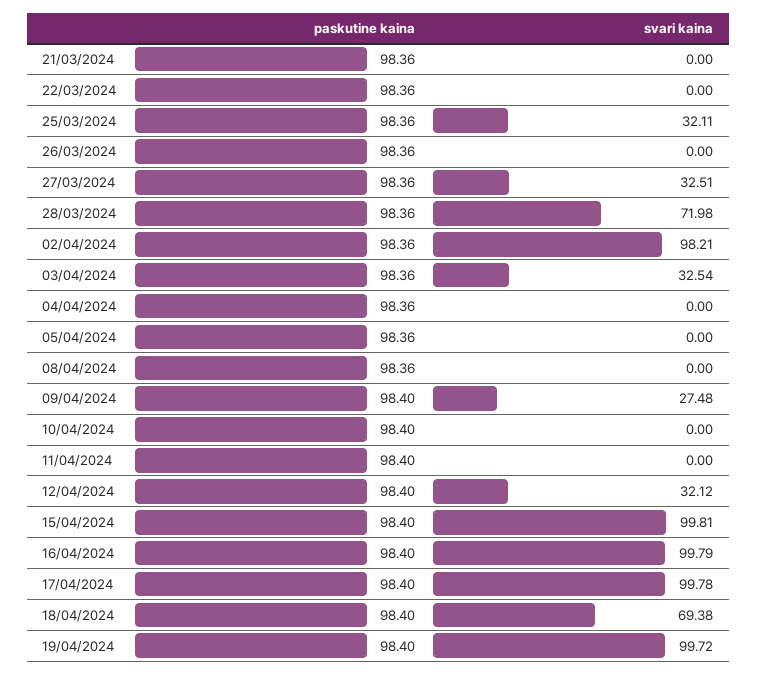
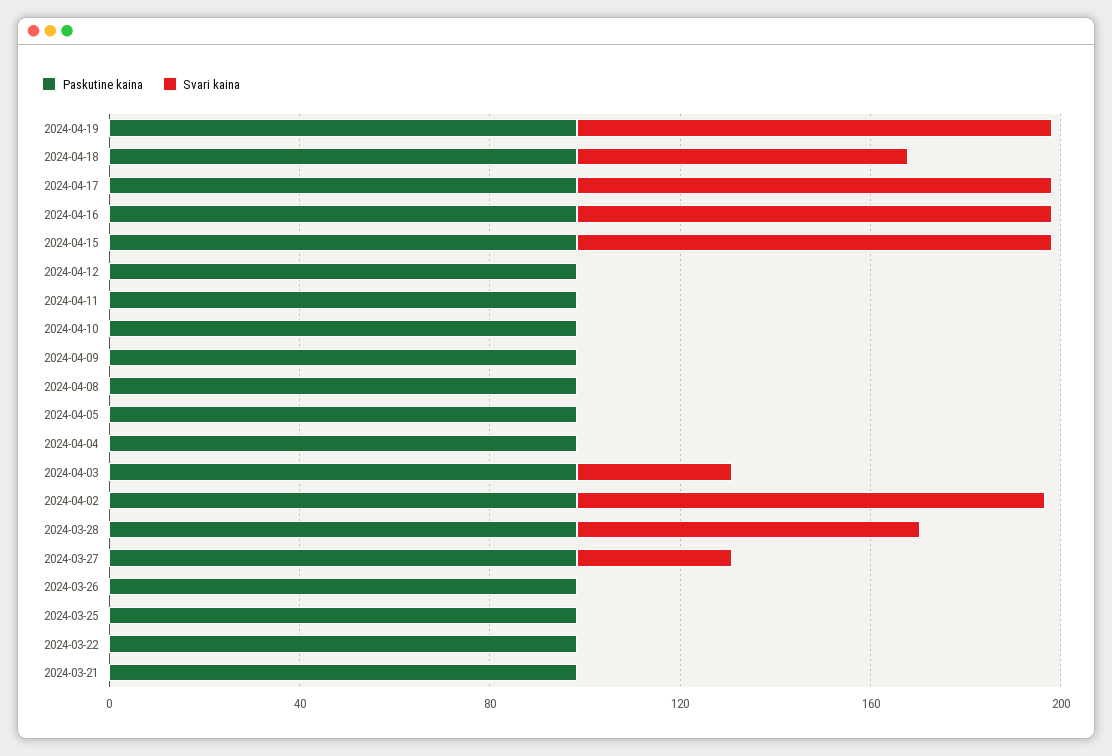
svari kaina, 25/03/2024: 32.11 -> 0
svari kaina, 09/04/2024: 27.48 -> 0
svari kaina, 12/04/2024: 32.12 -> 0

